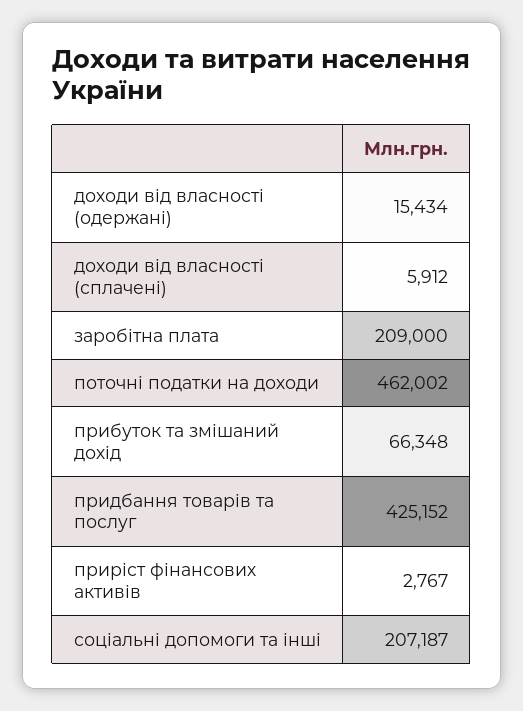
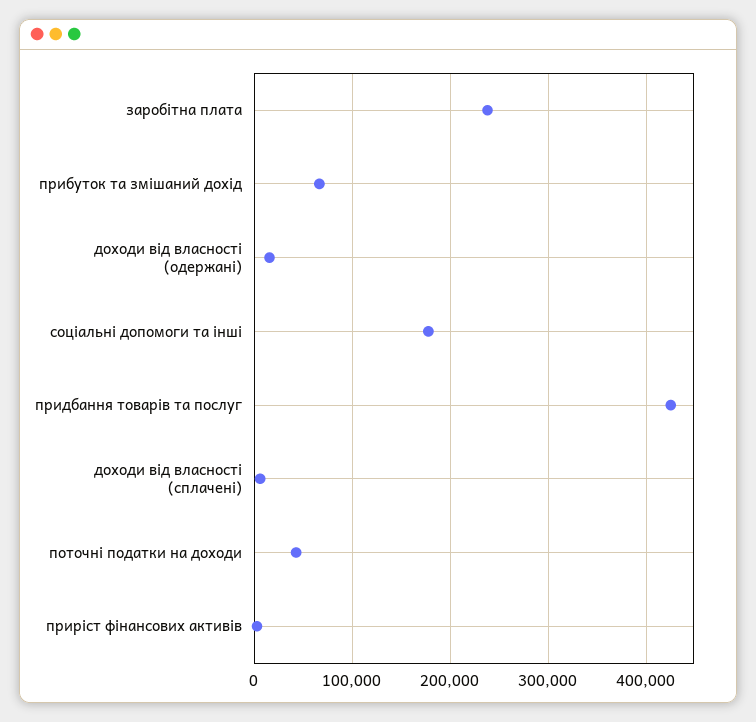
заробітна плата: 209000 -> 240000
поточні податки на доходи: 462002 -> 40000
соціальні допомоги та інші: 207187 -> 180000

